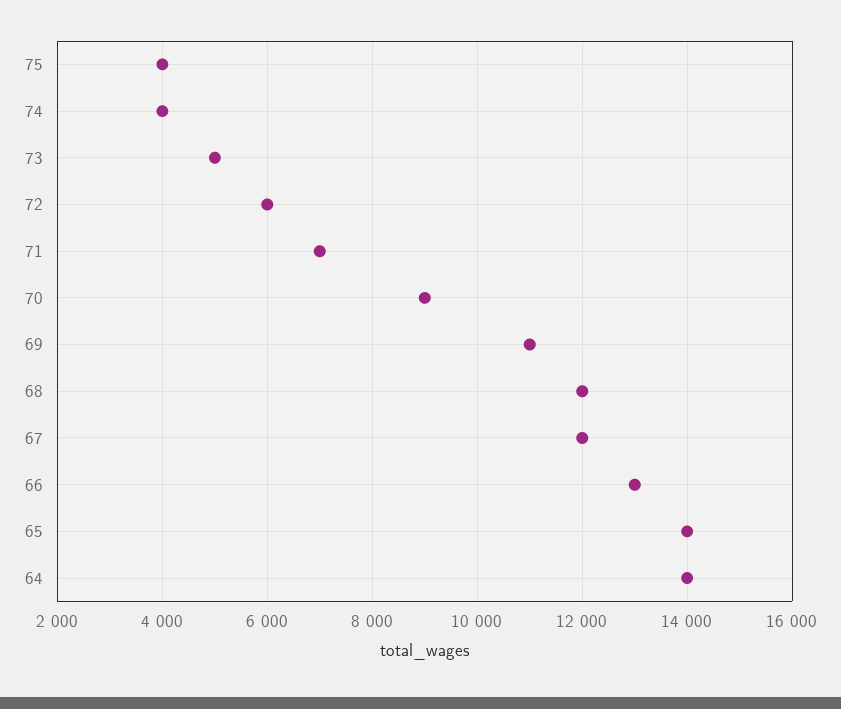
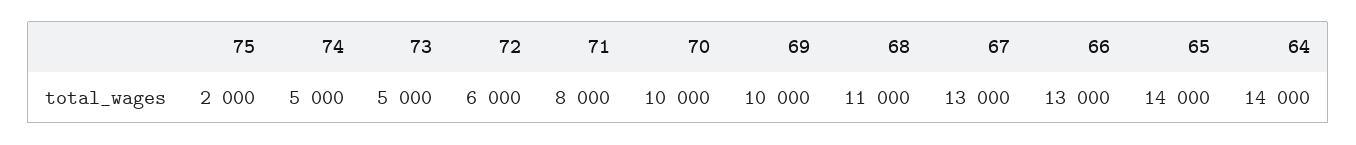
75: 4000 -> 2000
74: 4000 -> 5000
71: 7000 -> 8000
70: 9000 -> 10000
69: 11000 -> 10000
68: 12000 -> 11000
67: 12000 -> 13000

